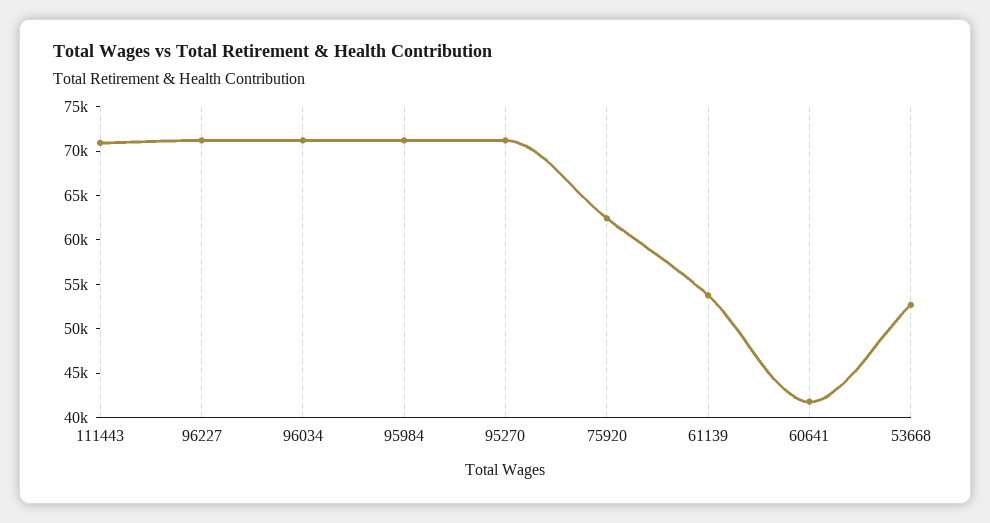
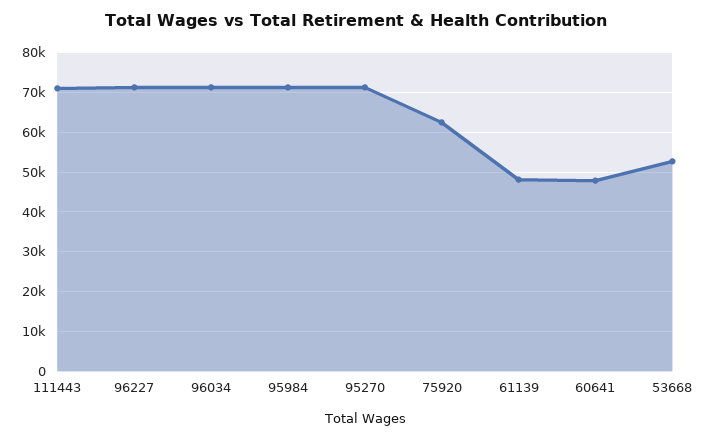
61139: 54000 -> 48000
60641: 42000 -> 48000

